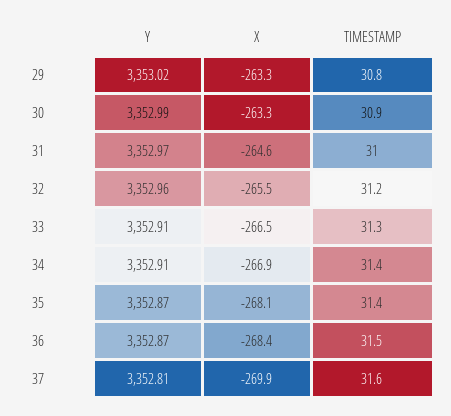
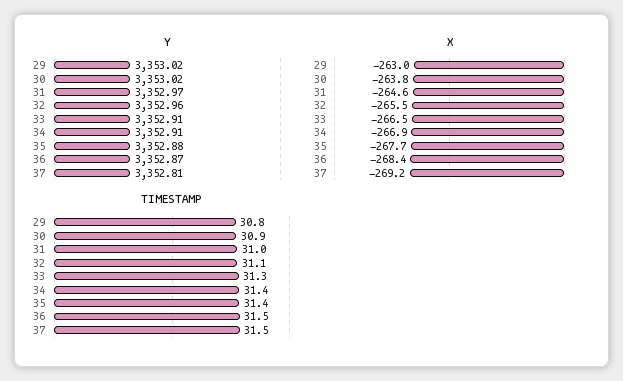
X, 29: -263.3 -> -263
Y, 30: 3352.99 -> 3353.02
X, 30: -263.3 -> -263.8
TIMESTAMP, 32: 31.2 -> 31.1
Y, 35: 3352.87 -> 3352.88
X, 35: -268.1 -> -267.7
X, 37: -269.9 -> -269.2
TIMESTAMP, 37: 31.6 -> 31.5

